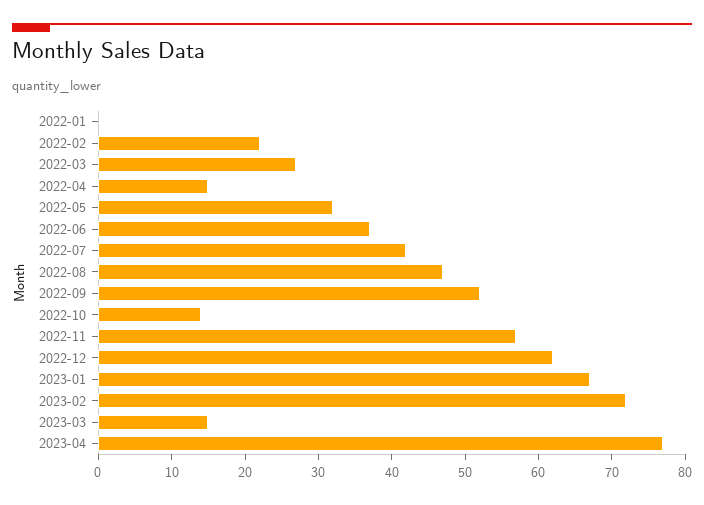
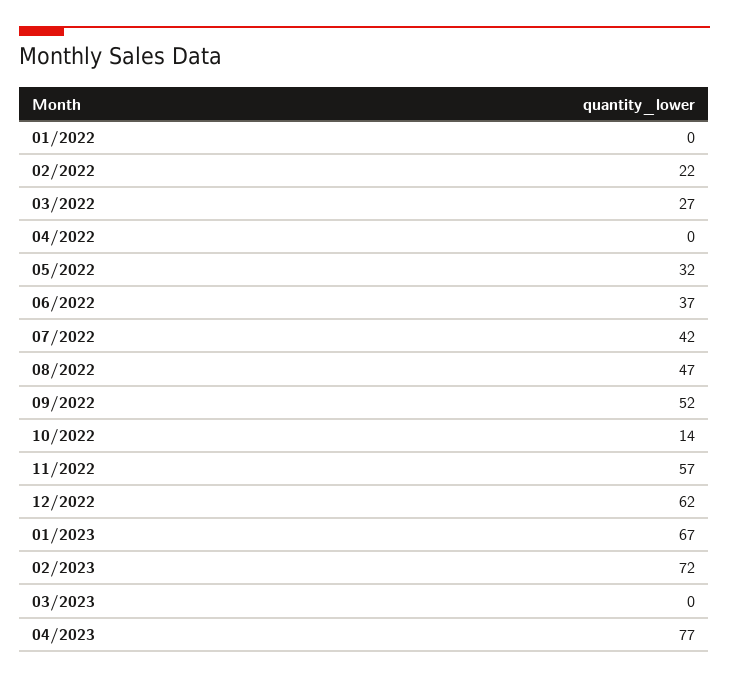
2022-04: 15 -> 0
2023-03: 15 -> 0

